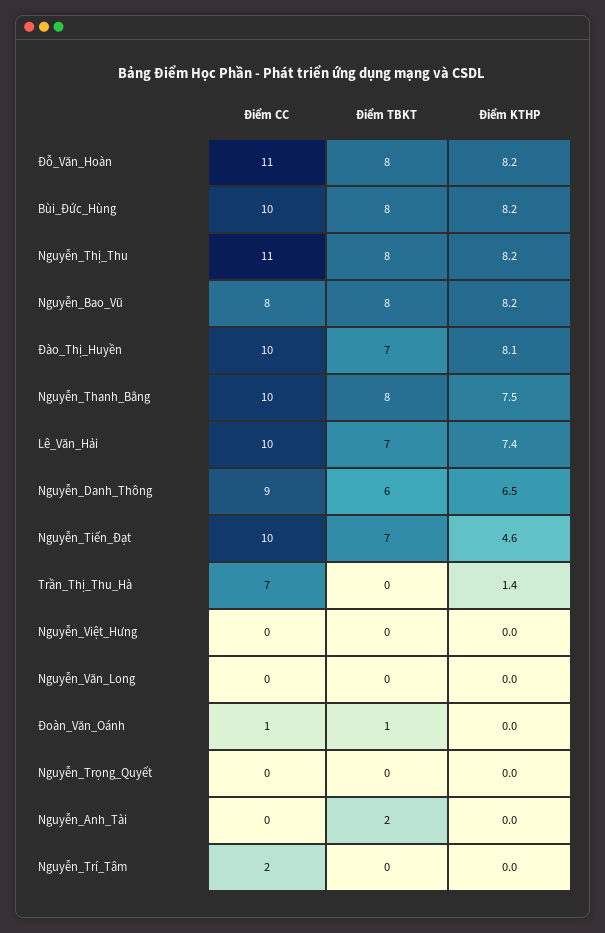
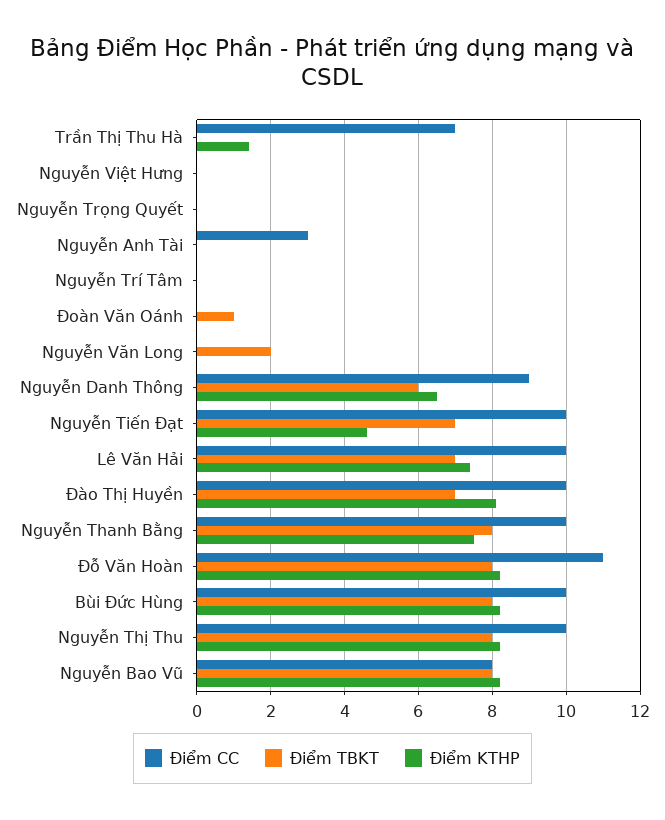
Điểm CC, Nguyễn_Thị_Thu: 11 -> 10
Điểm TBKT, Nguyễn_Văn_Long: 0 -> 2
Điểm CC, Đoàn_Văn_Oánh: 1 -> 0
Điểm CC, Nguyễn_Anh_Tài: 0 -> 3
Điểm TBKT, Nguyễn_Anh_Tài: 2 -> 0
Điểm CC, Nguyễn_Trí_Tâm: 2 -> 0

